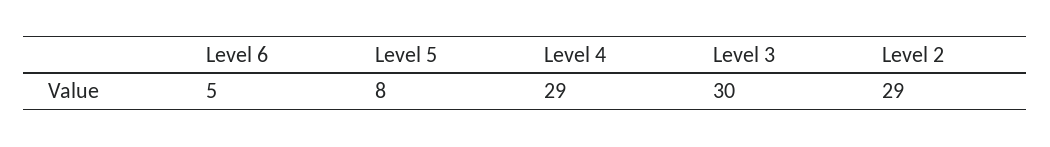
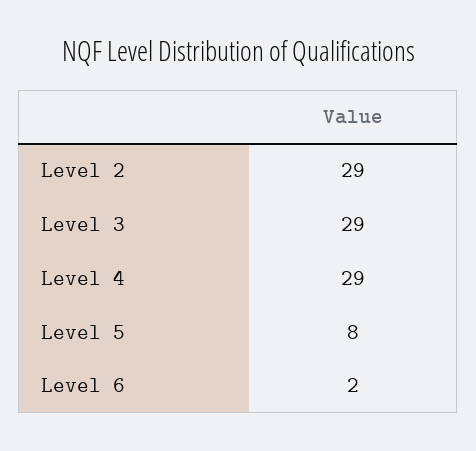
Level 6: 5 -> 2
Level 3: 30 -> 29

